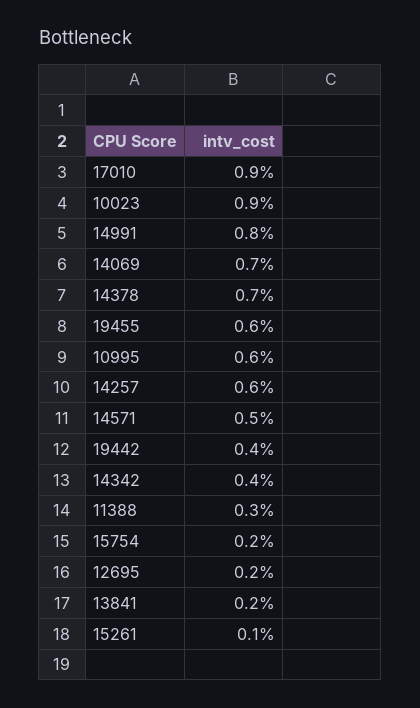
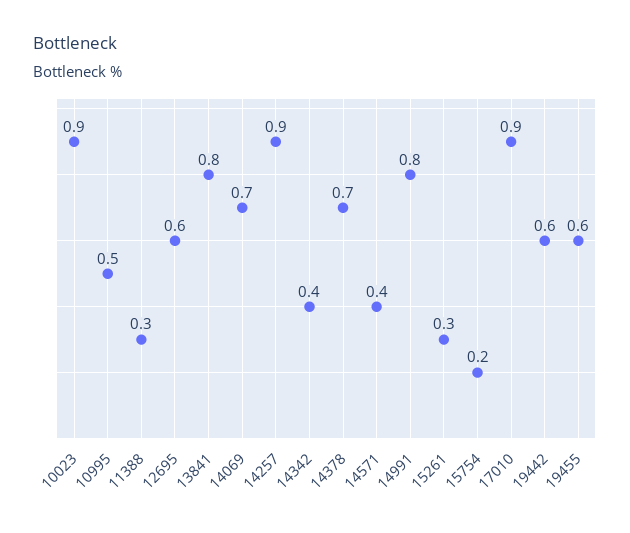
10995: 0.6 -> 0.5
14257: 0.6 -> 0.9
14571: 0.5 -> 0.4
19442: 0.4 -> 0.6
12695: 0.2 -> 0.6
13841: 0.2 -> 0.8
15261: 0.1 -> 0.3

